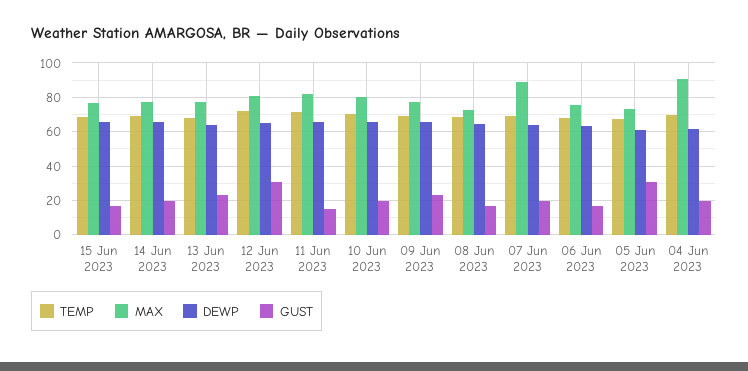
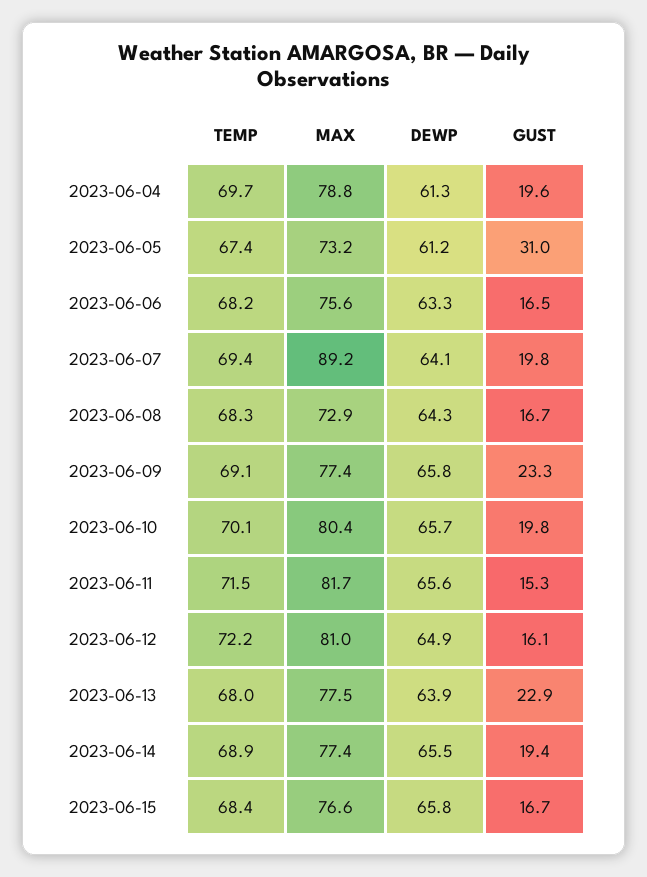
GUST, 12 Jun 2023: 30 -> 16.1
MAX, 04 Jun 2023: 90 -> 78.8

